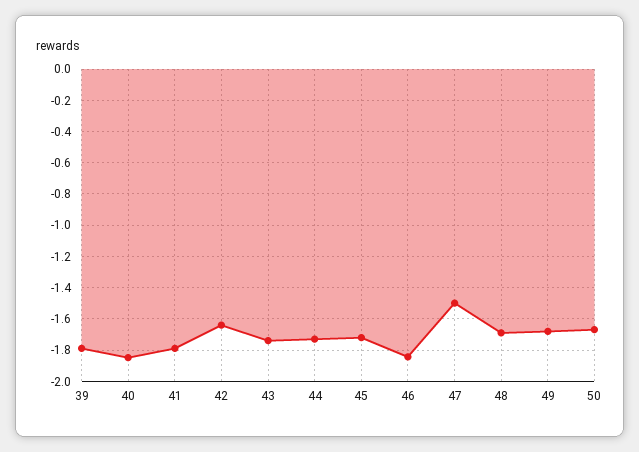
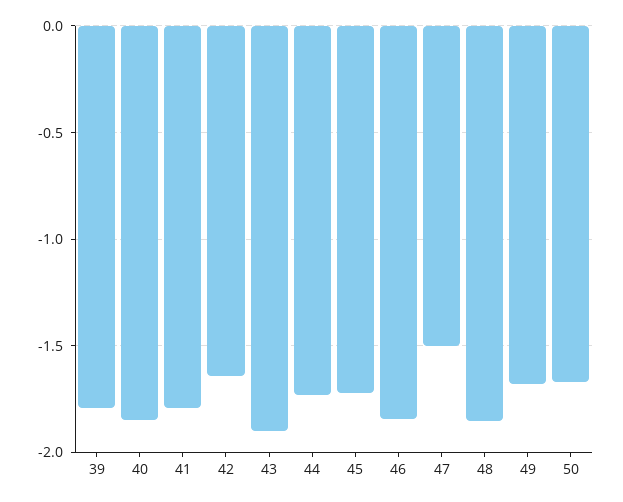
43: -1.75 -> -1.9
48: -1.7 -> -1.85

